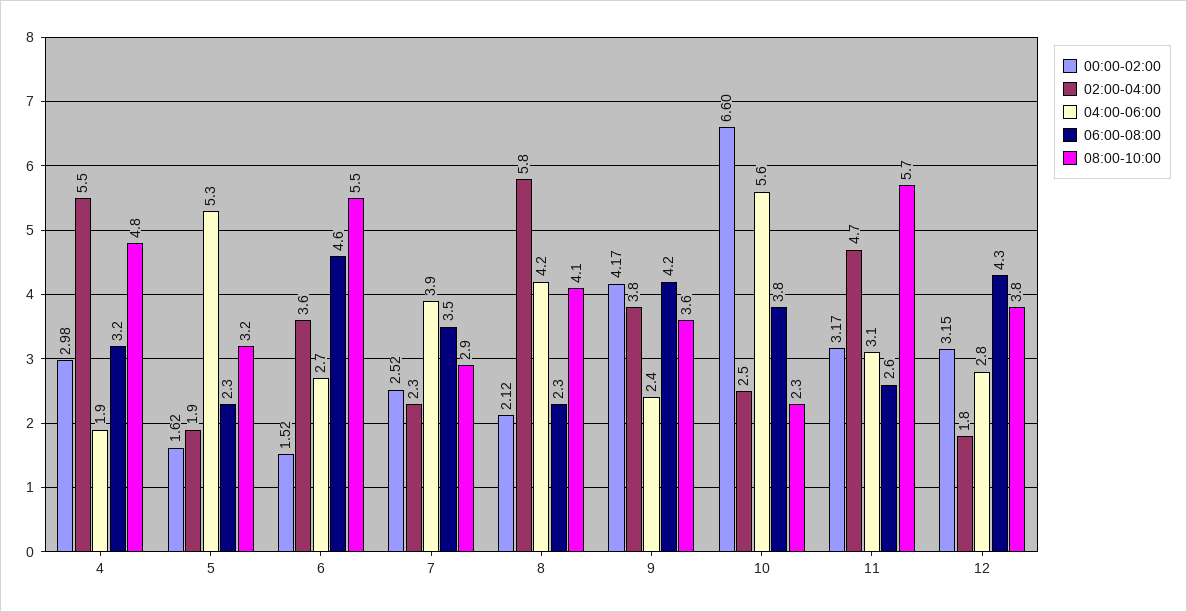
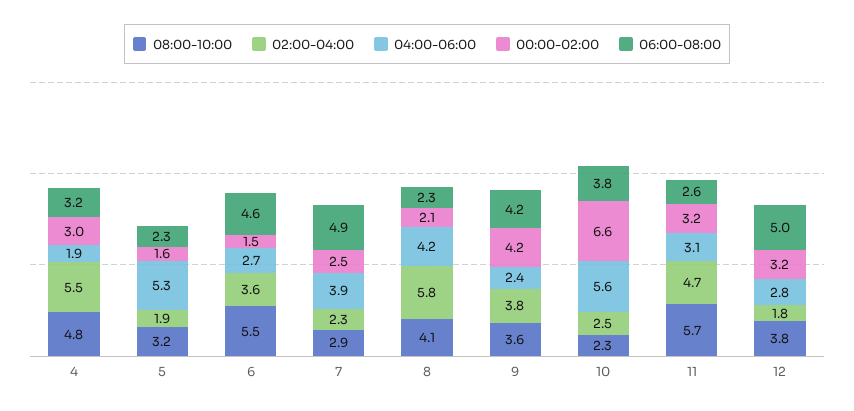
06:00-08:00, 7: 3.5 -> 4.9
06:00-08:00, 12: 4.3 -> 5

